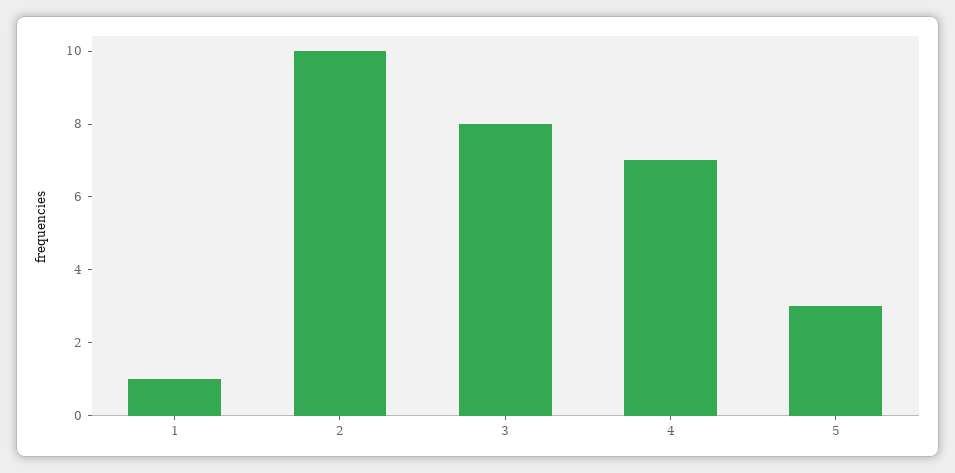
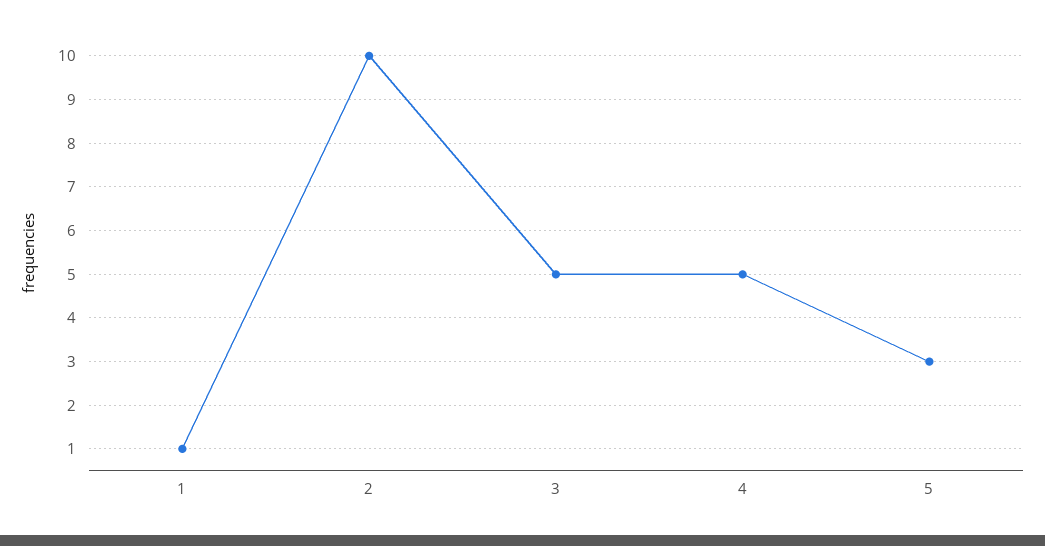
3: 8 -> 5
4: 7 -> 5

